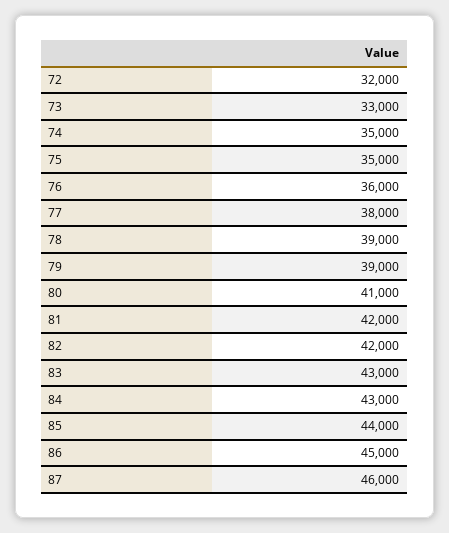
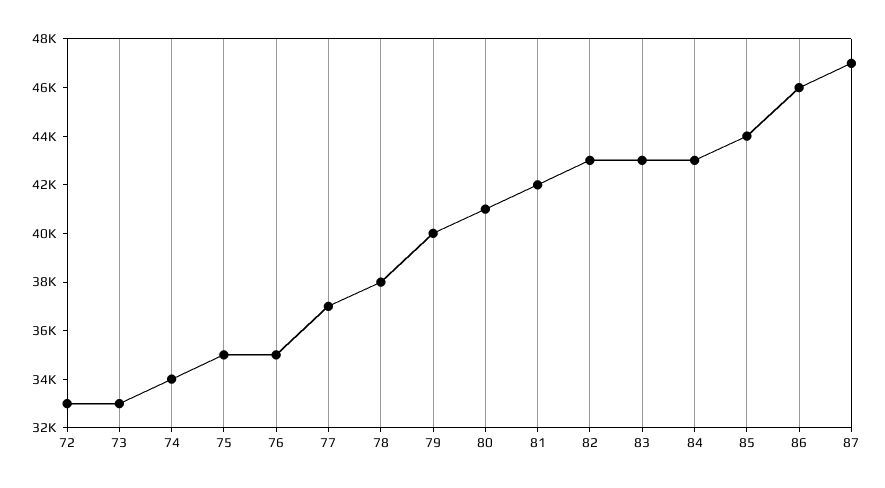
72: 32000 -> 33000
74: 35000 -> 34000
76: 36000 -> 35000
77: 38000 -> 37000
78: 39000 -> 38000
79: 39000 -> 40000
82: 42000 -> 43000
86: 45000 -> 46000
87: 46000 -> 47000

